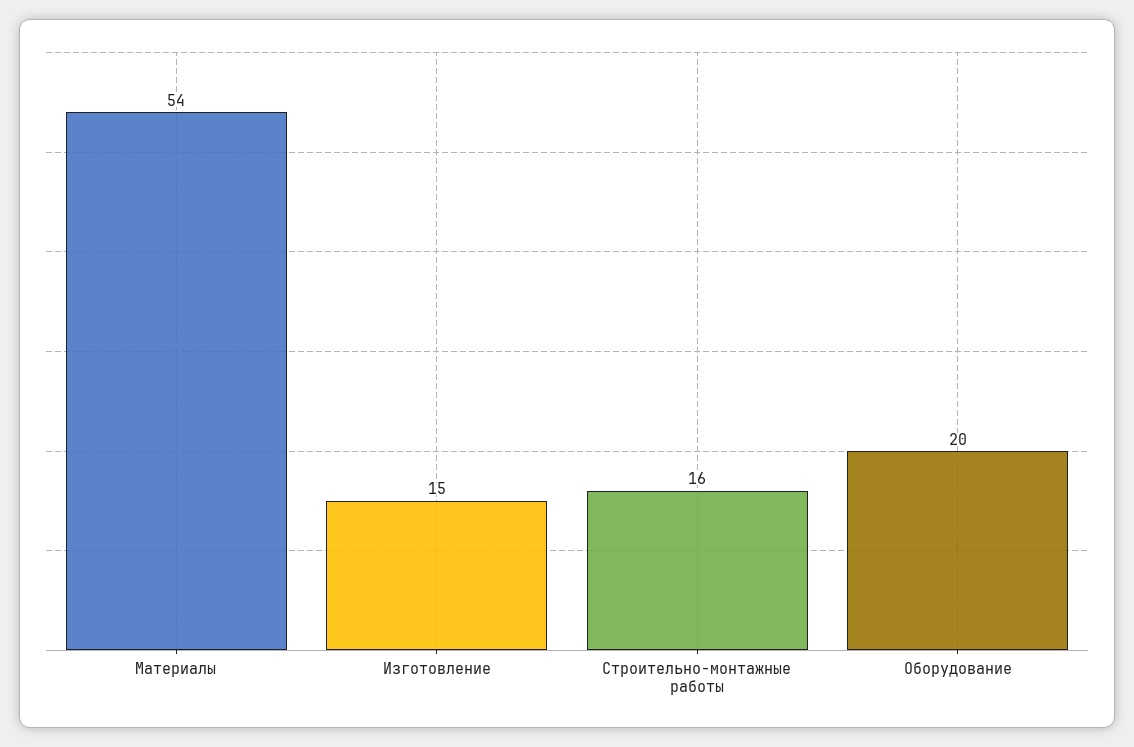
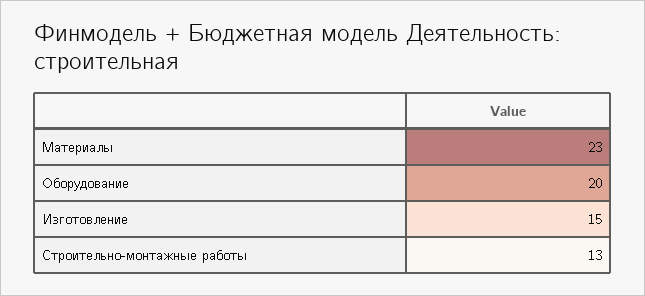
Материалы: 54 -> 23
Строительно-монтажные работы: 16 -> 13

